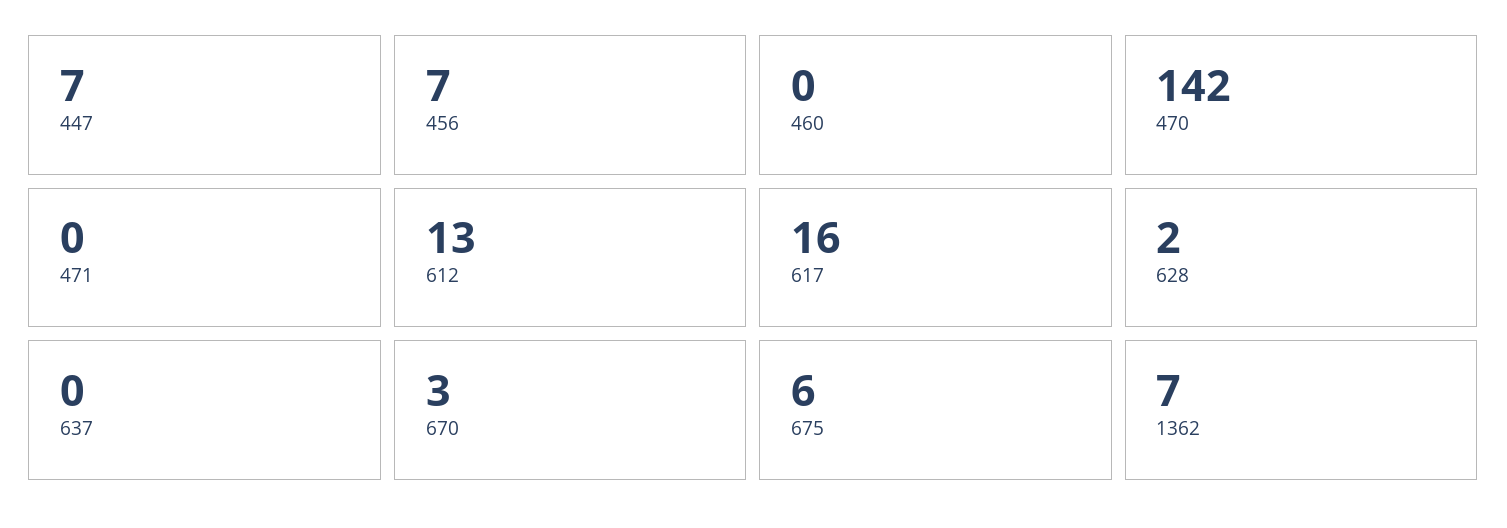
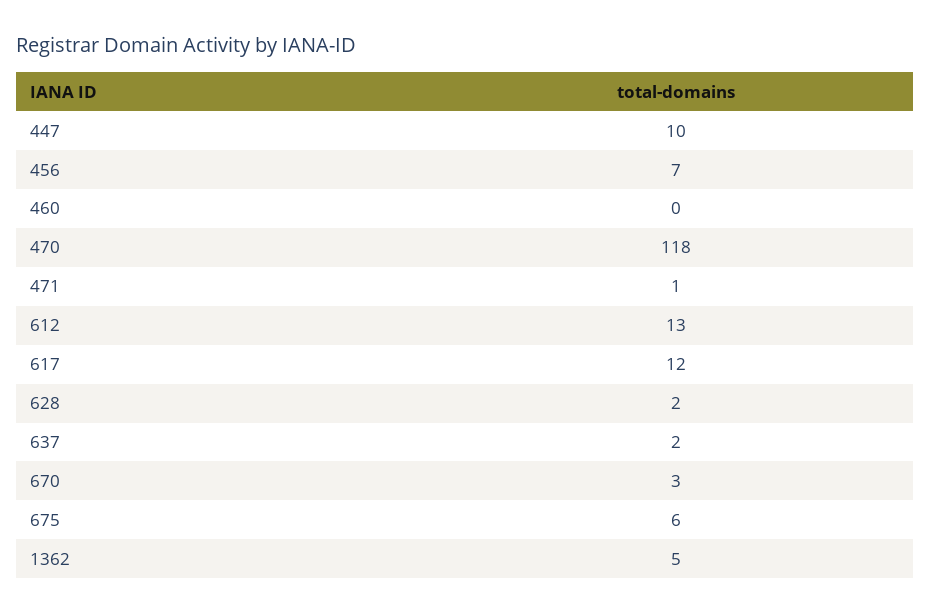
447: 7 -> 10
470: 142 -> 118
471: 0 -> 1
617: 16 -> 12
637: 0 -> 2
1362: 7 -> 5

